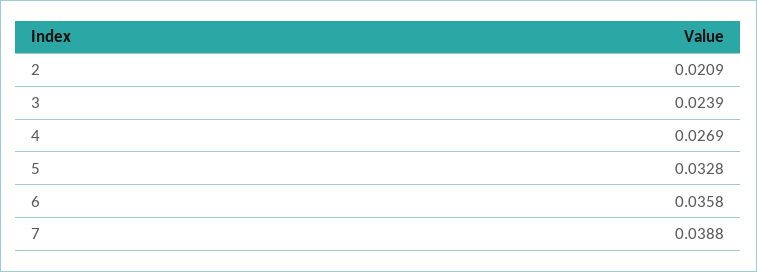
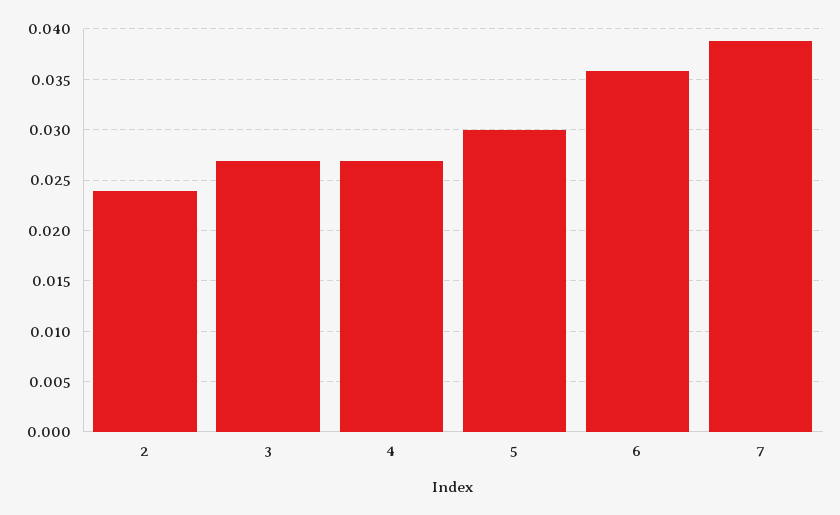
2: 0.0209 -> 0.024
3: 0.0239 -> 0.027
5: 0.0328 -> 0.03

